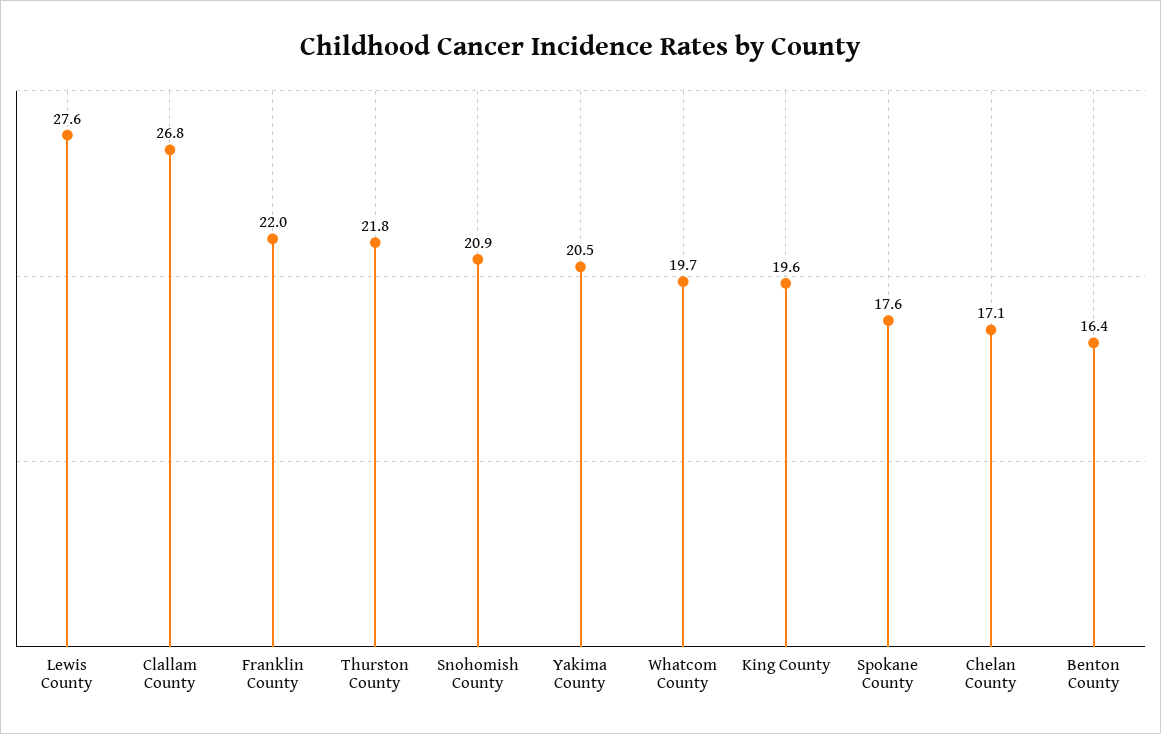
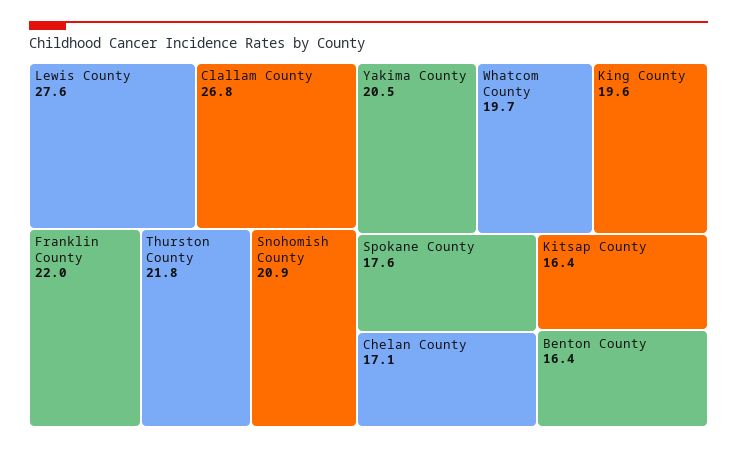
Kitsap County: none -> 16.4

